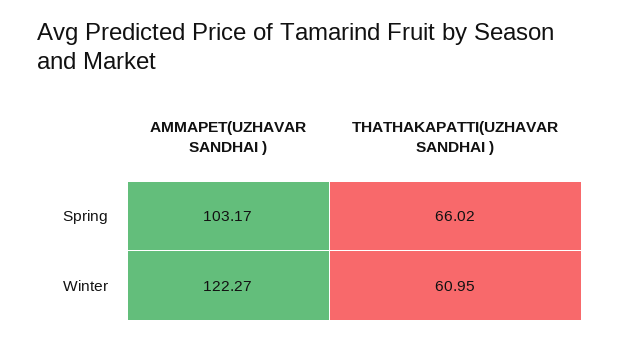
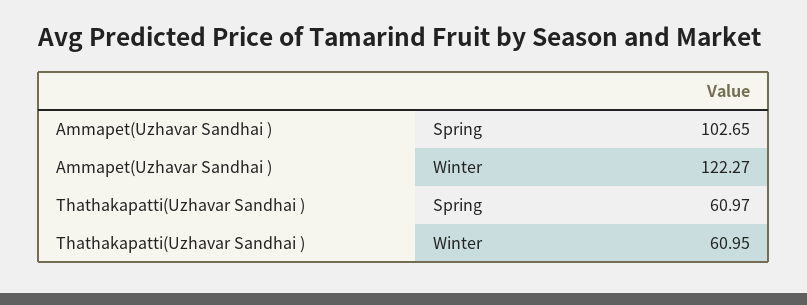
AMMAPET(UZHAVAR SANDHAI ), Spring: 103.17 -> 102.65
THATHAKAPATTI(UZHAVAR SANDHAI ), Spring: 66.02 -> 60.97

